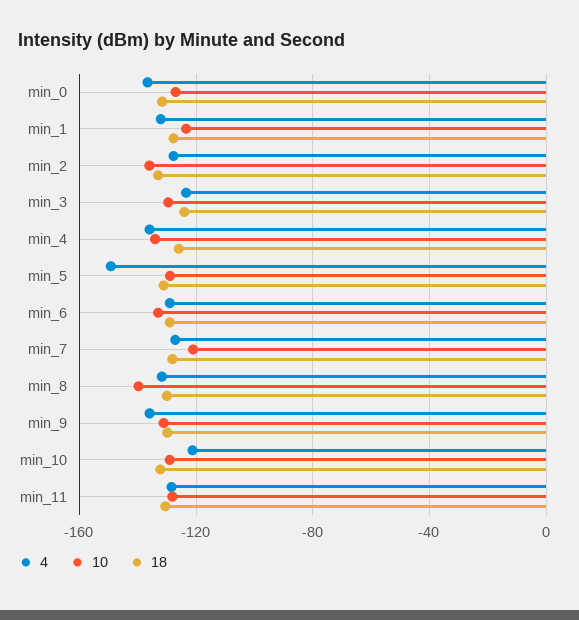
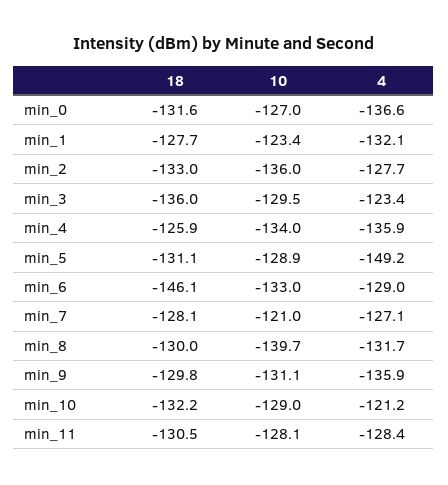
18, min_3: -125 -> -136
18, min_6: -130 -> -146.1

